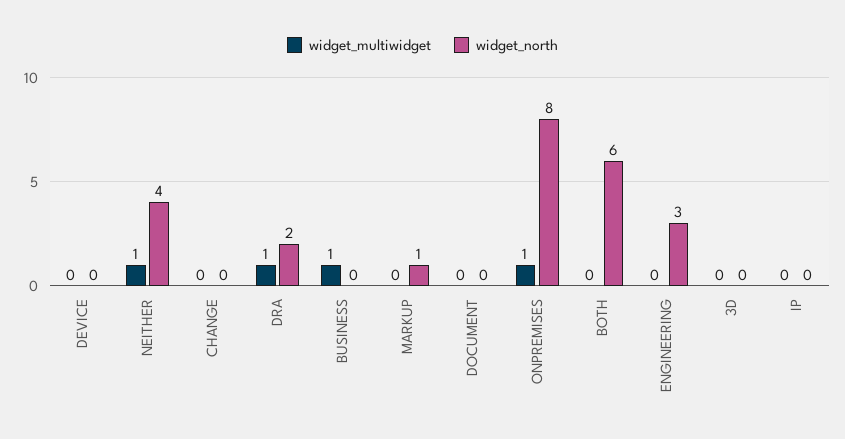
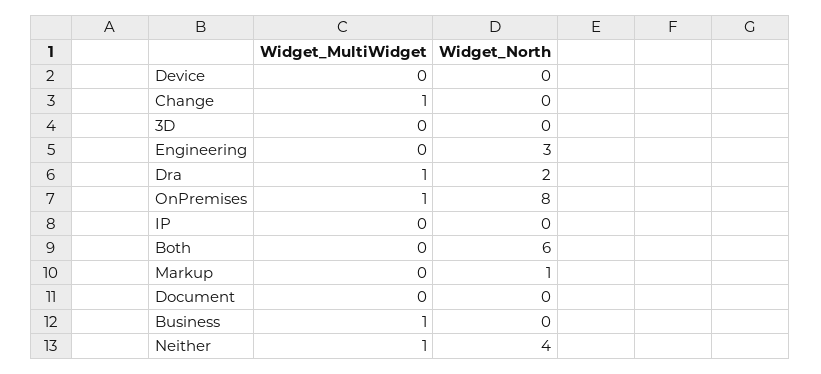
widget_multiwidget, CHANGE: 0 -> 1

